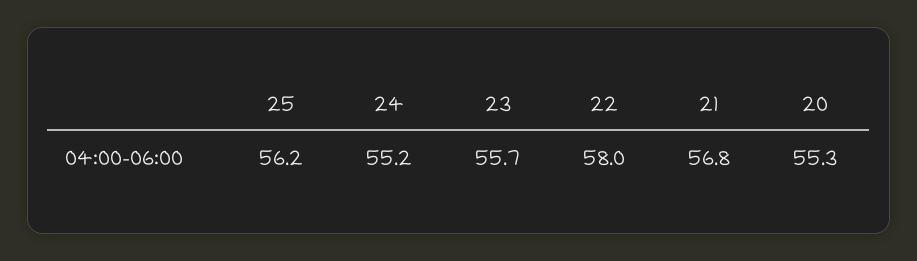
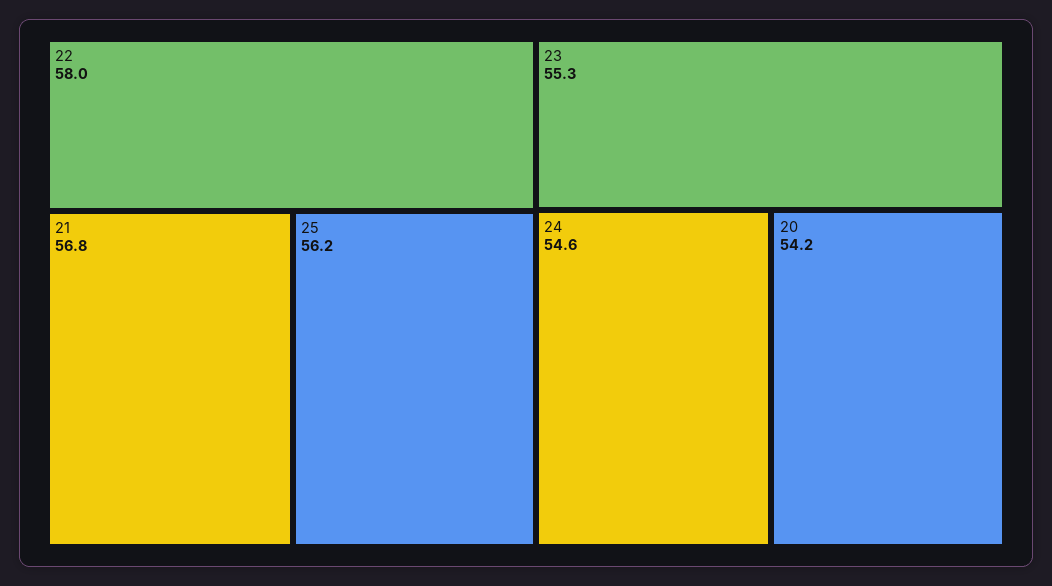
24: 55.2 -> 54.6
23: 55.7 -> 55.3
20: 55.3 -> 54.2

